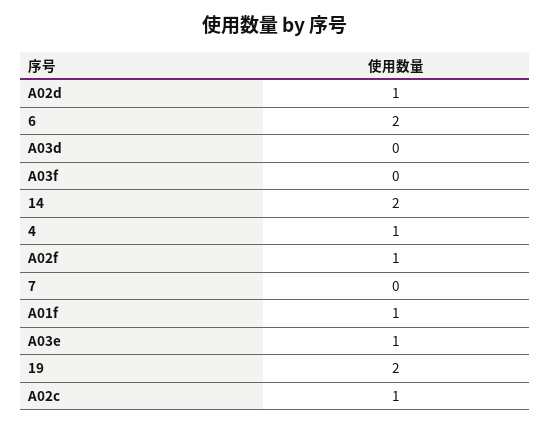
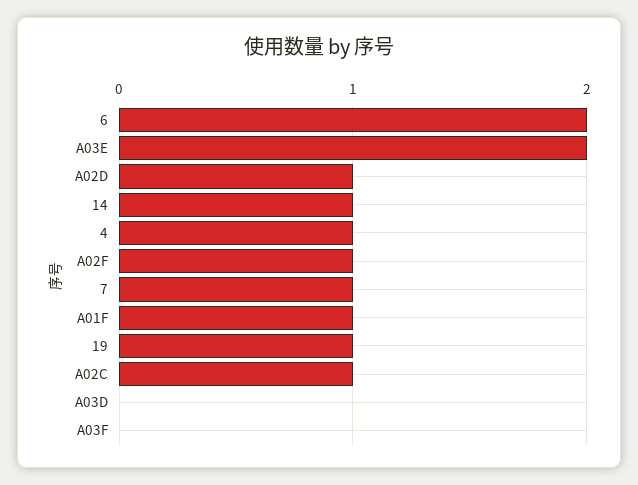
14: 2 -> 1
7: 0 -> 1
A03e: 1 -> 2
19: 2 -> 1

